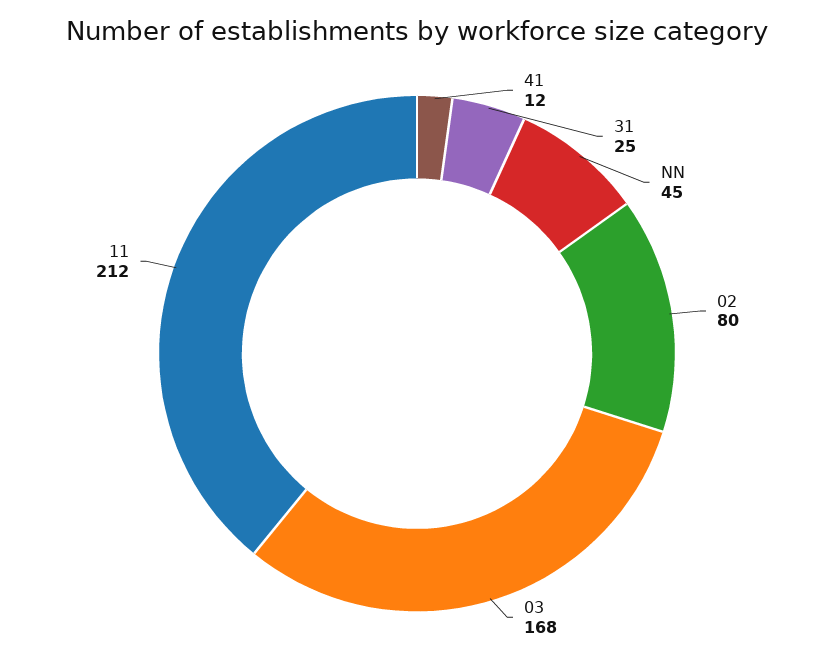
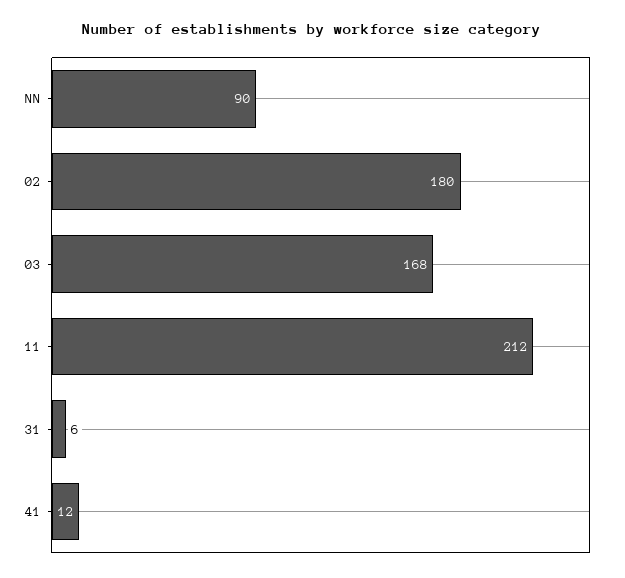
31: 25 -> 6
NN: 45 -> 90
02: 80 -> 180

